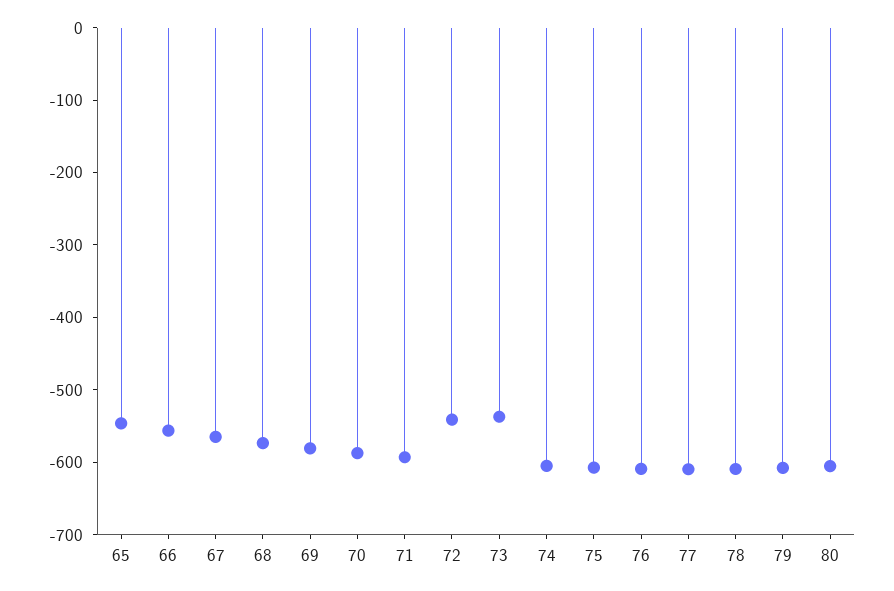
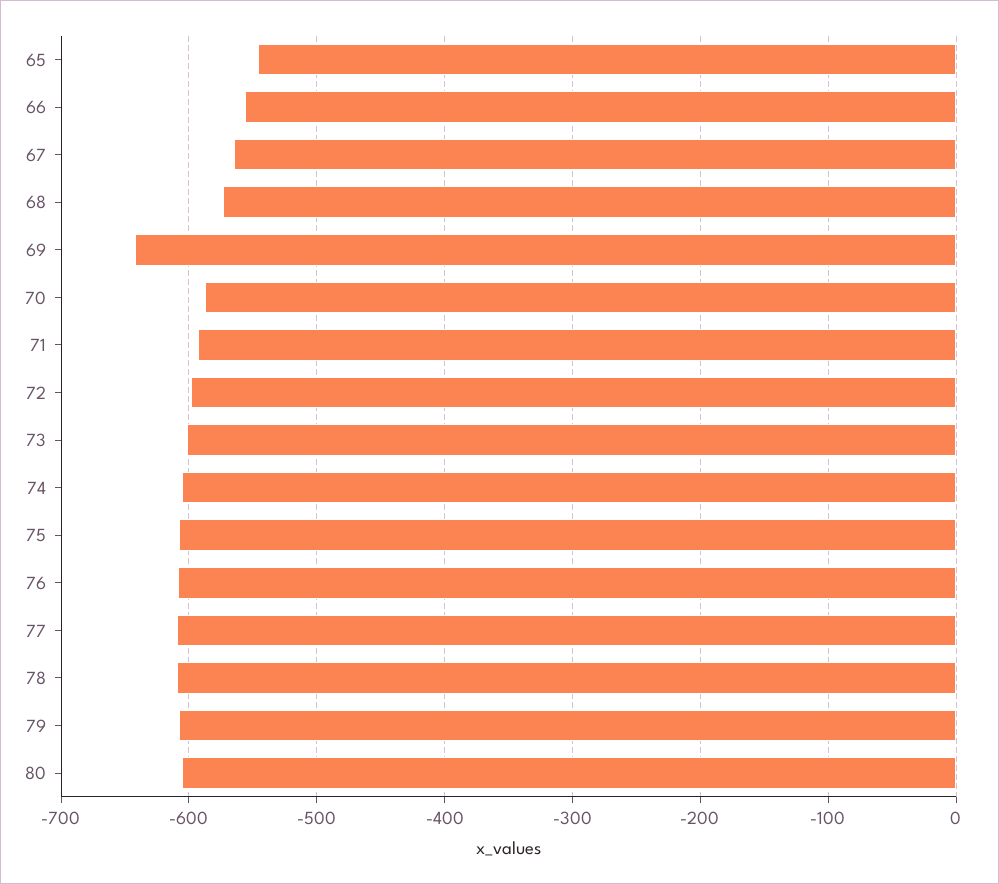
69: -580 -> -640
72: -540 -> -600
73: -540 -> -600

